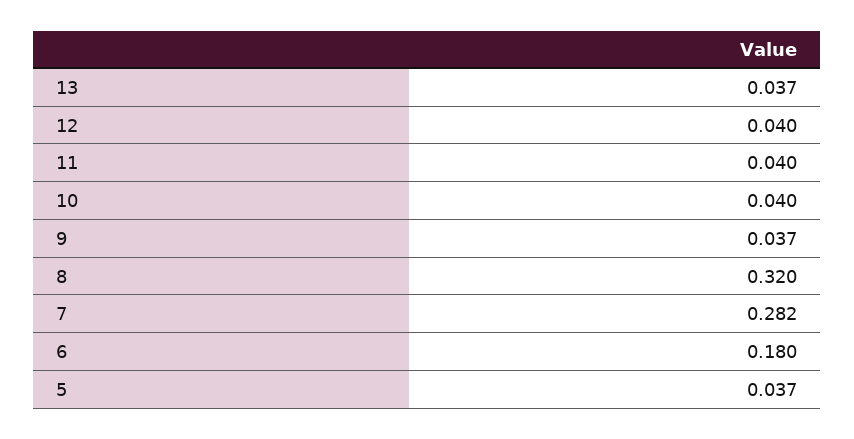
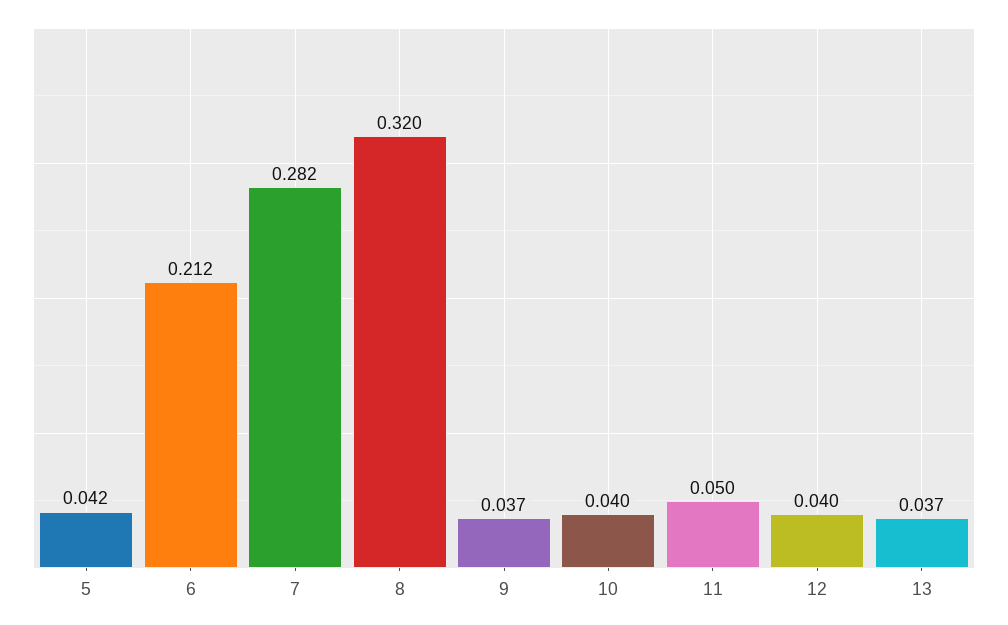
11: 0.04 -> 0.05
6: 0.18 -> 0.212
5: 0.037 -> 0.042

